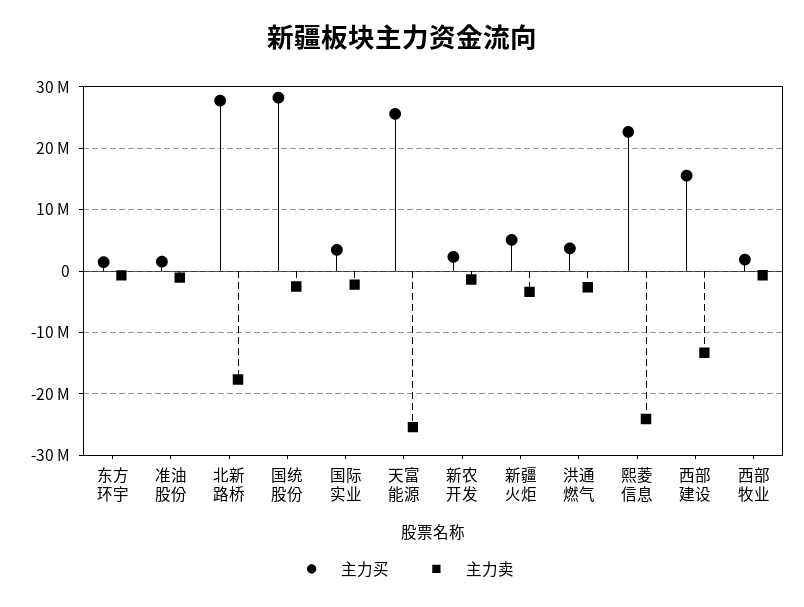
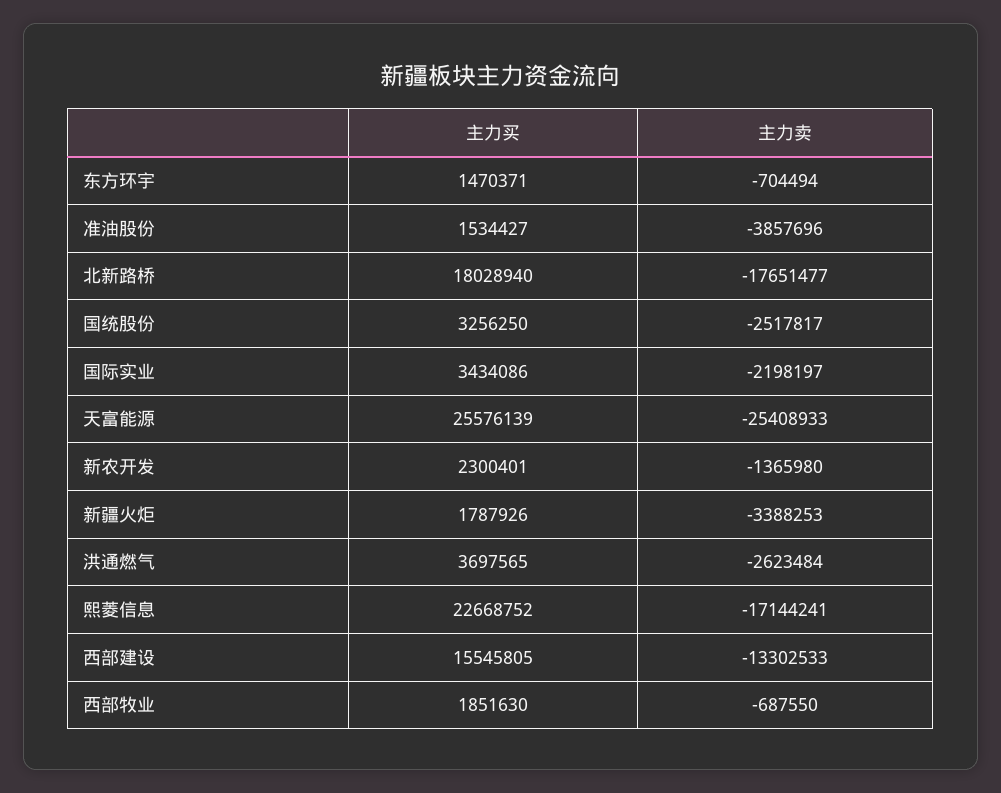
主力卖, 准油股份: -1000000 -> -3857696
主力买, 北新路桥: 28000000 -> 18028940
主力买, 国统股份: 28000000 -> 3256250
主力买, 新疆火炬: 5000000 -> 1787926
主力卖, 熙菱信息: -24000000 -> -17144241

